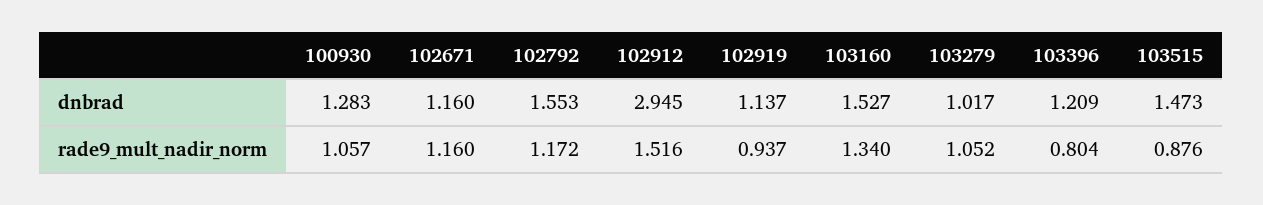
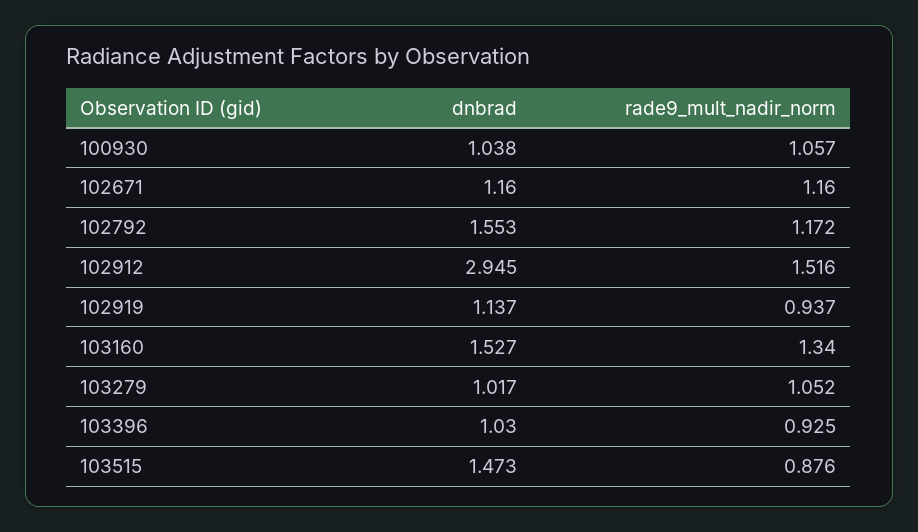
100930, dnbrad: 1.283 -> 1.038
103396, dnbrad: 1.209 -> 1.03
103396, rade9_mult_nadir_norm: 0.804 -> 0.925

